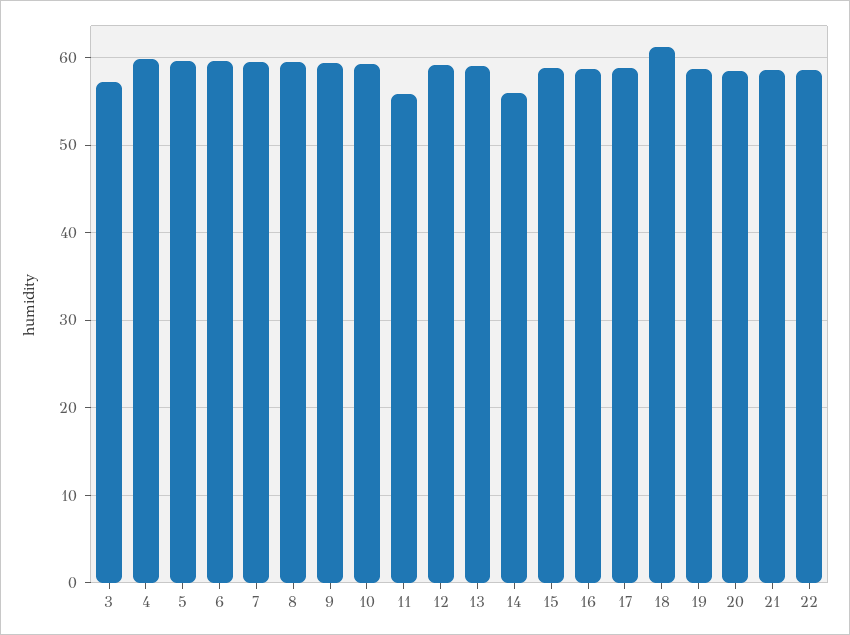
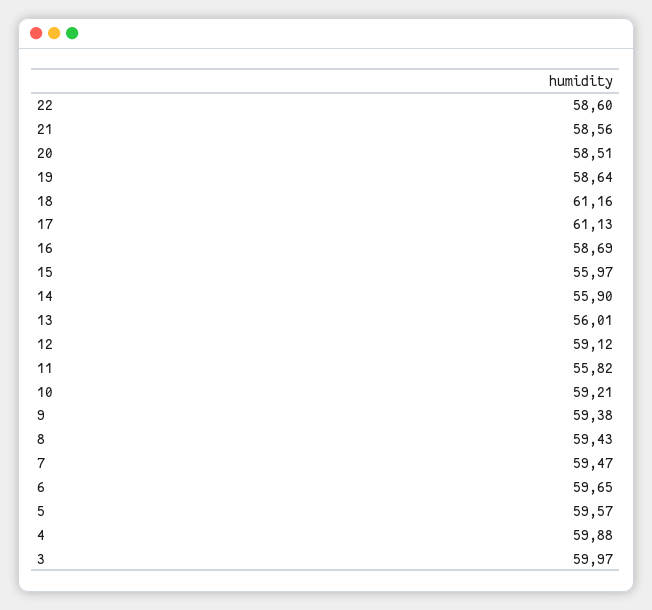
3: 57 -> 59.97
13: 59 -> 56.01
15: 59 -> 55.97
17: 59 -> 61.13

